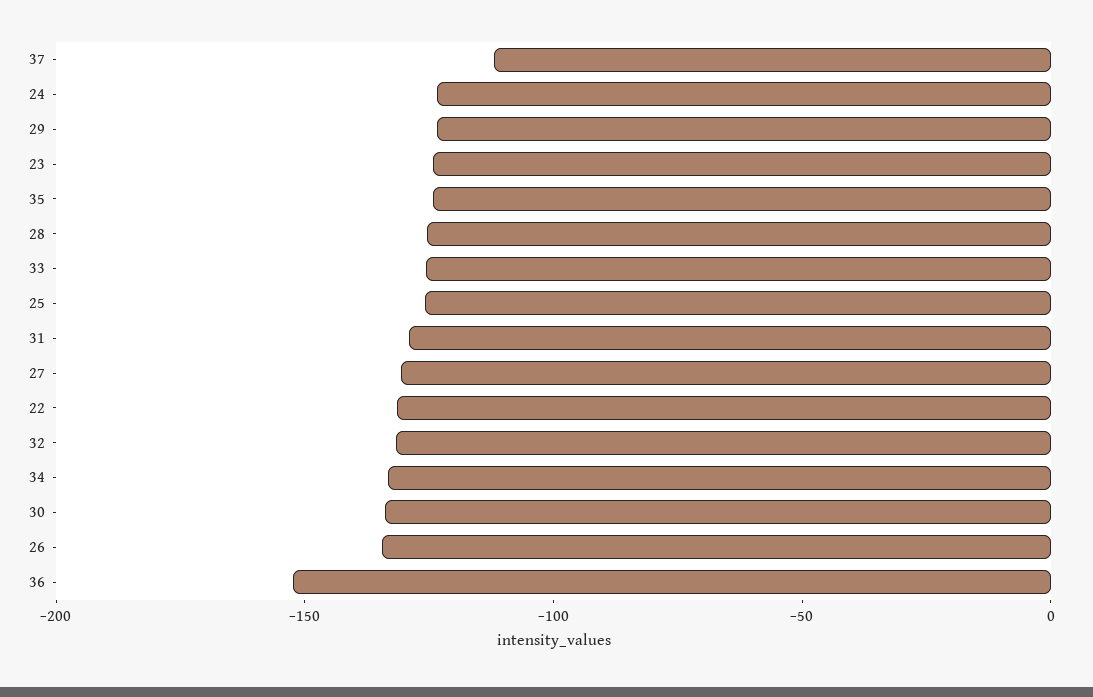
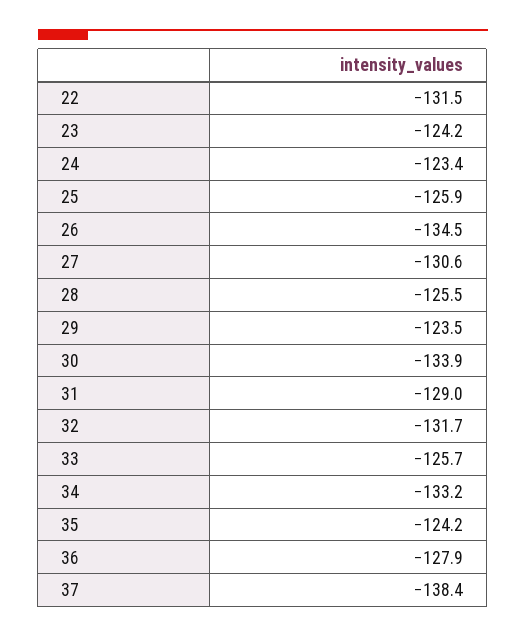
37: -110 -> -138.4
36: -150 -> -127.9

